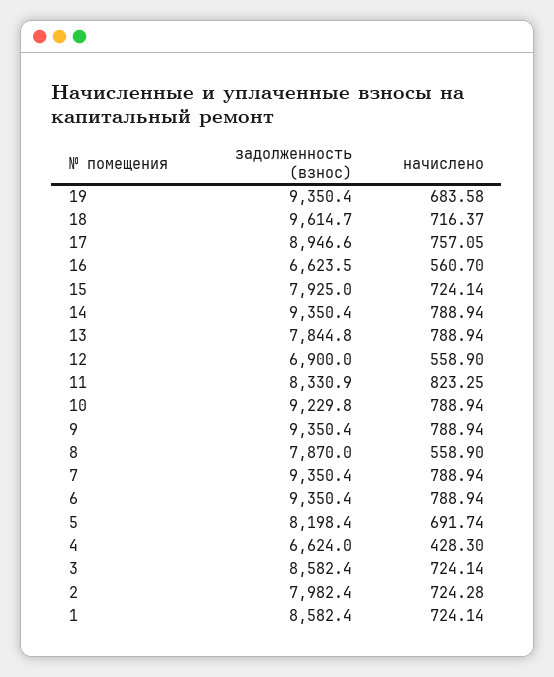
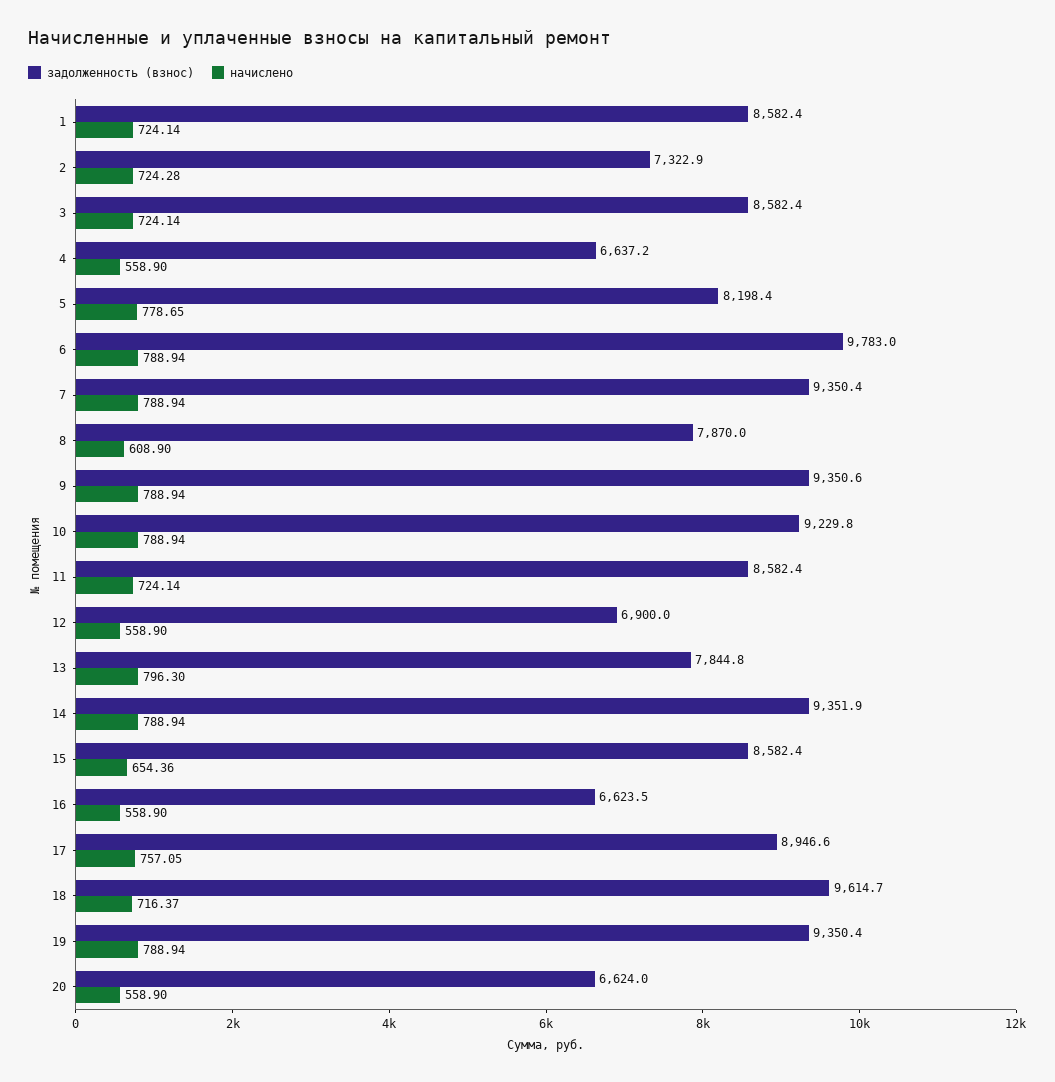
начислено, 19: 683.58 -> 788.94
начислено, 16: 560.7 -> 558.9
задолженность (взнос), 15: 7925 -> 8582.4
начислено, 15: 724.14 -> 654.36
задолженность (взнос), 14: 9350.4 -> 9351.9
начислено, 13: 788.94 -> 796.3
задолженность (взнос), 11: 8330.9 -> 8582.4
начислено, 11: 823.25 -> 724.14
задолженность (взнос), 9: 9350.4 -> 9350.6
начислено, 8: 558.9 -> 608.9
задолженность (взнос), 6: 9350.4 -> 9783
начислено, 5: 691.74 -> 778.65
задолженность (взнос), 4: 6624 -> 6637.2
начислено, 4: 428.3 -> 558.9
задолженность (взнос), 2: 7982.4 -> 7322.9
задолженность (взнос), 20: none -> 6624
начислено, 20: none -> 558.9

